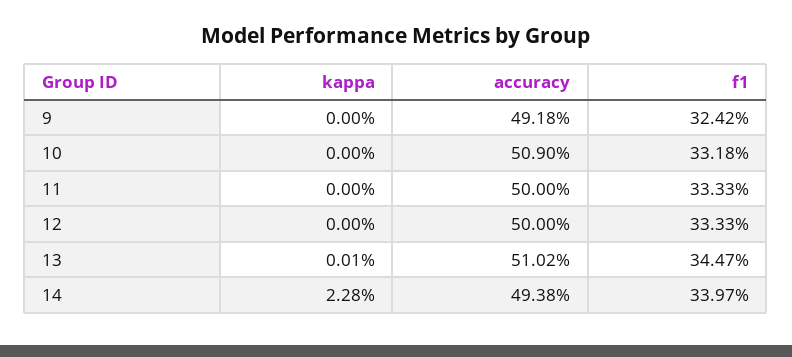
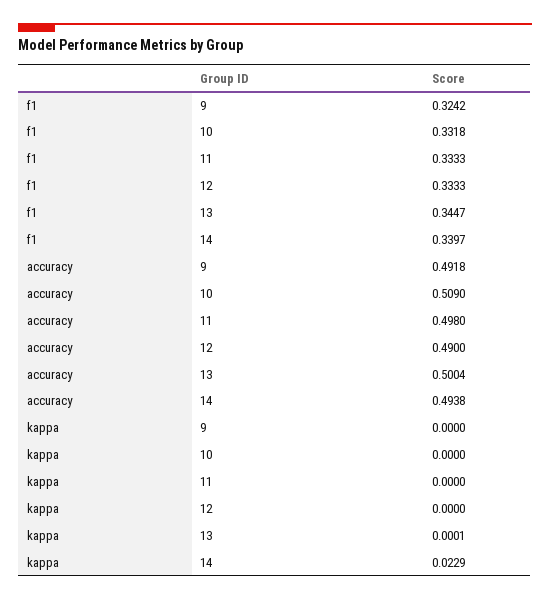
accuracy, 11: 0.5 -> 0.498
accuracy, 12: 0.5 -> 0.49
accuracy, 13: 0.5102 -> 0.5004
kappa, 14: 0.0228 -> 0.0229

